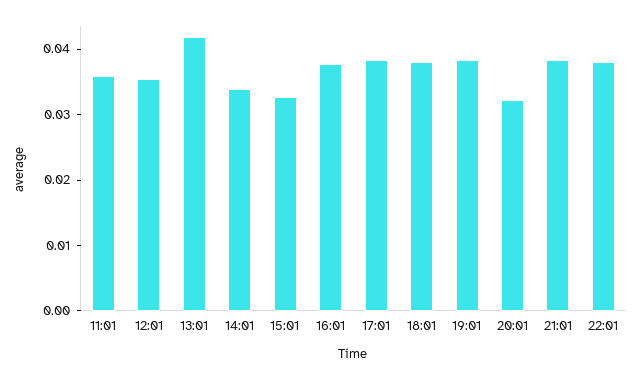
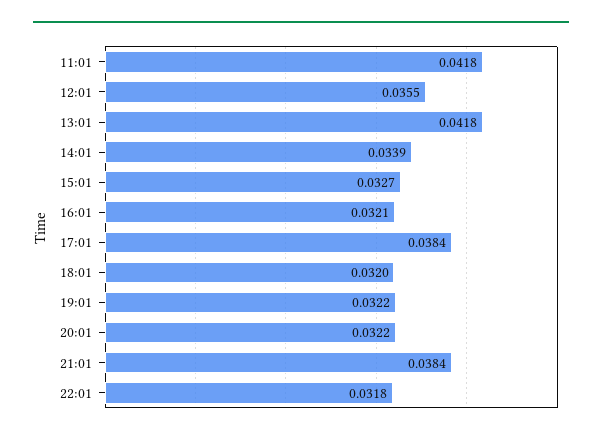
11:01: 0.036 -> 0.0418
16:01: 0.038 -> 0.0321
18:01: 0.038 -> 0.032
19:01: 0.038 -> 0.0322
22:01: 0.038 -> 0.0318

